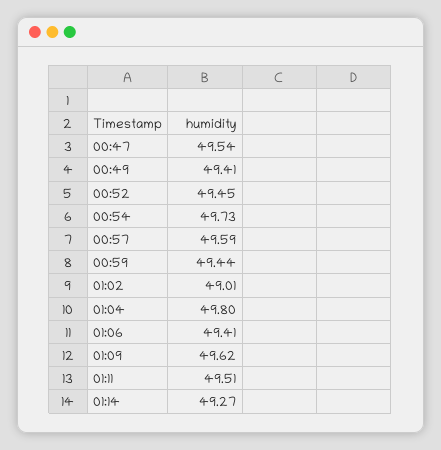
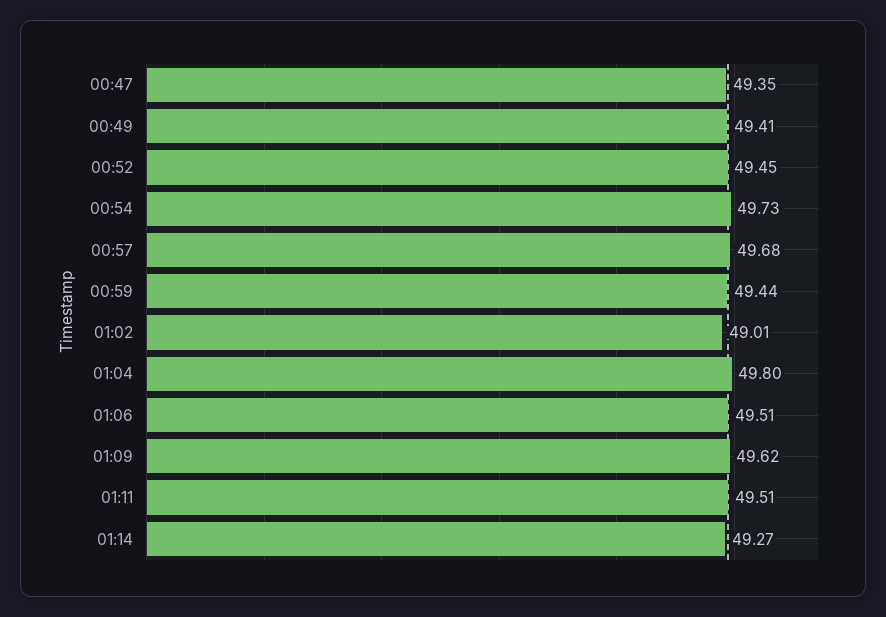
00:47: 49.54 -> 49.35
00:57: 49.59 -> 49.68
01:06: 49.41 -> 49.51

